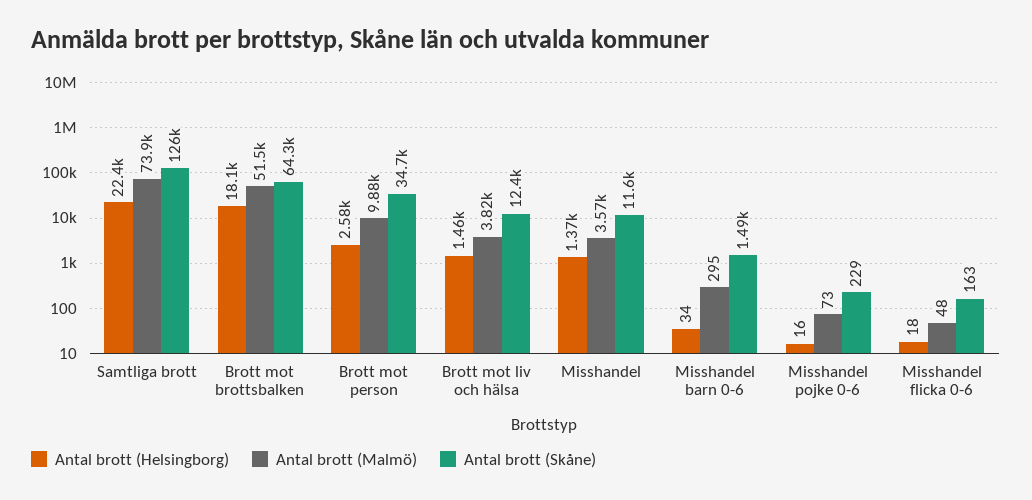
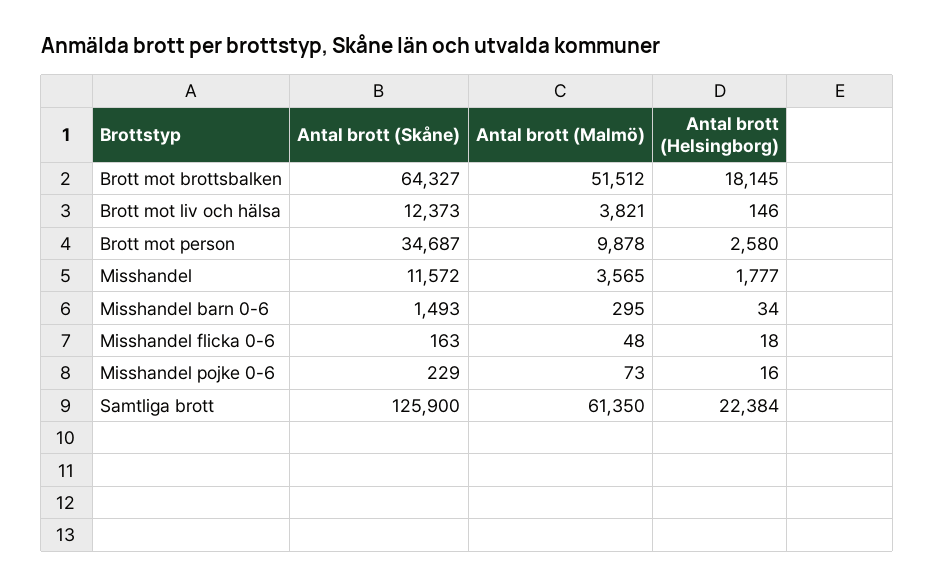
Antal brott (Malmö), Samtliga brott: 73900 -> 61350
Antal brott (Helsingborg), Brott mot liv och hälsa: 1460 -> 146
Antal brott (Helsingborg), Misshandel: 1370 -> 1777

